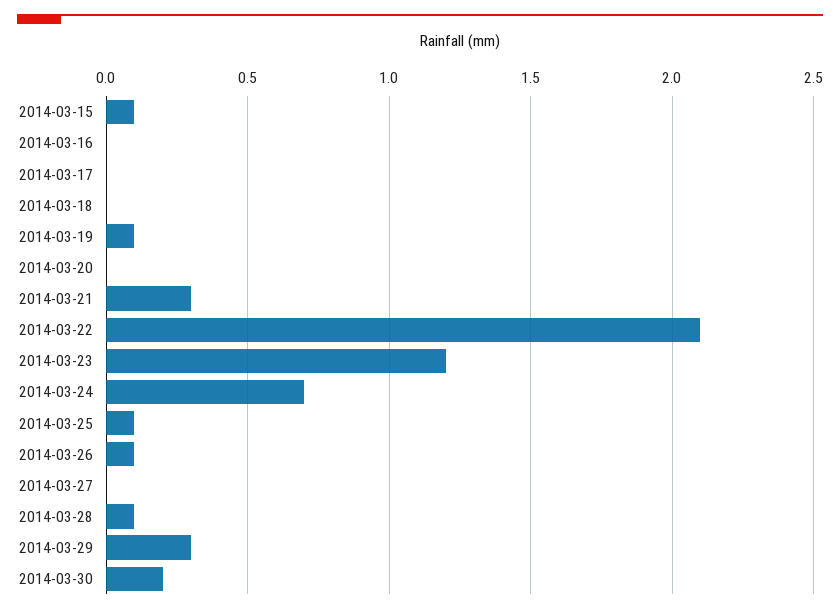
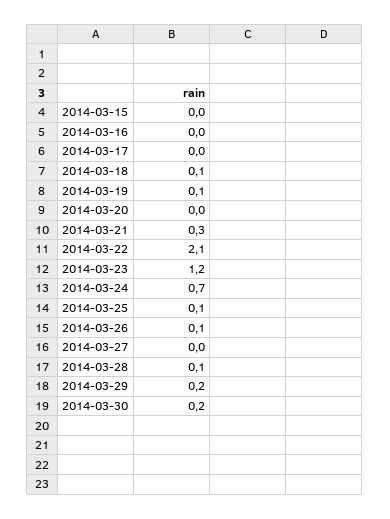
2014-03-15: 0.1 -> 0
2014-03-18: 0 -> 0.1
2014-03-29: 0.3 -> 0.2

